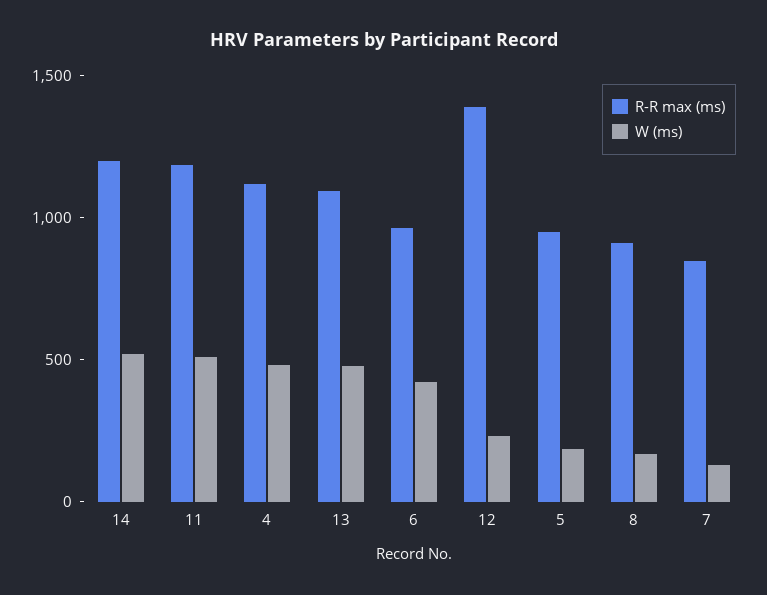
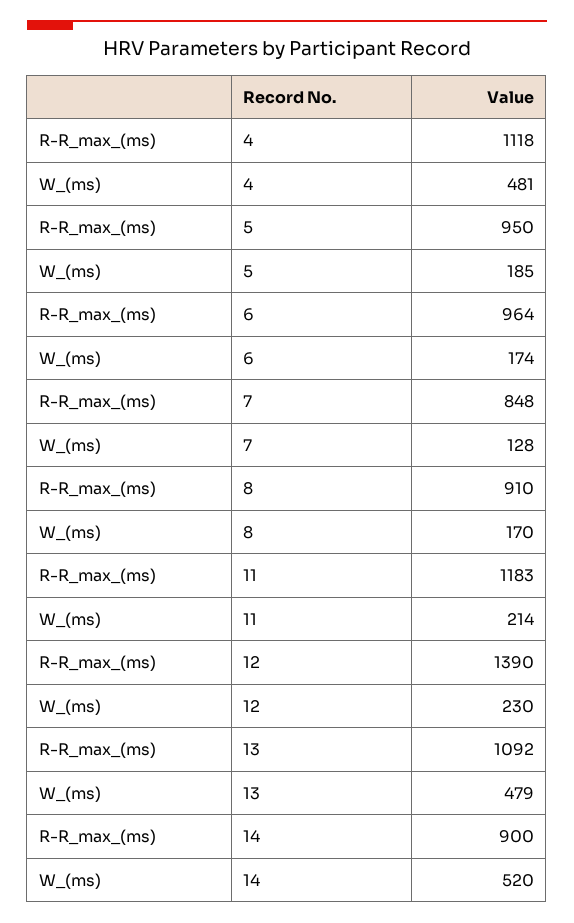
R-R max (ms), 14: 1200 -> 900
W (ms), 11: 500 -> 214
W (ms), 6: 400 -> 174

